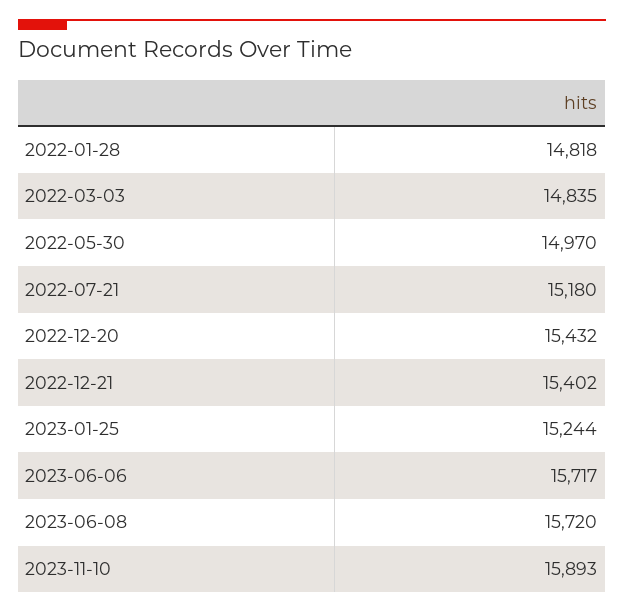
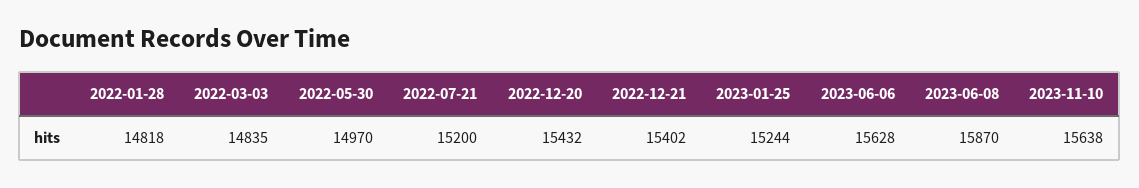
2022-07-21: 15180 -> 15200
2023-06-06: 15717 -> 15628
2023-06-08: 15720 -> 15870
2023-11-10: 15893 -> 15638

